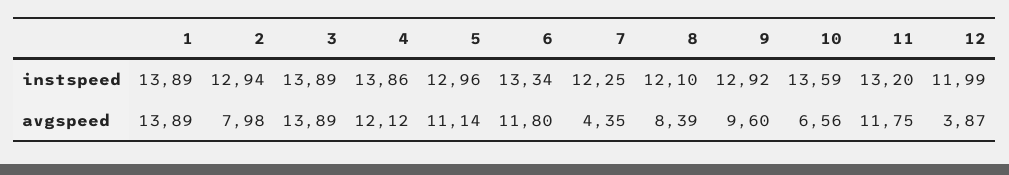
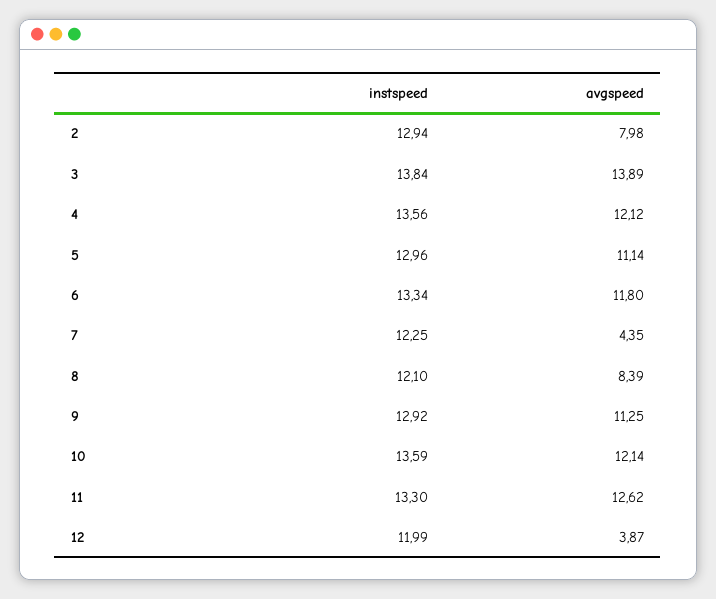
1, instspeed: 13.89 -> none
3, instspeed: 13.89 -> 13.84
4, instspeed: 13.86 -> 13.56
11, instspeed: 13.2 -> 13.3
1, avgspeed: 13.89 -> none
9, avgspeed: 9.6 -> 11.25
10, avgspeed: 6.56 -> 12.14
11, avgspeed: 11.75 -> 12.62

